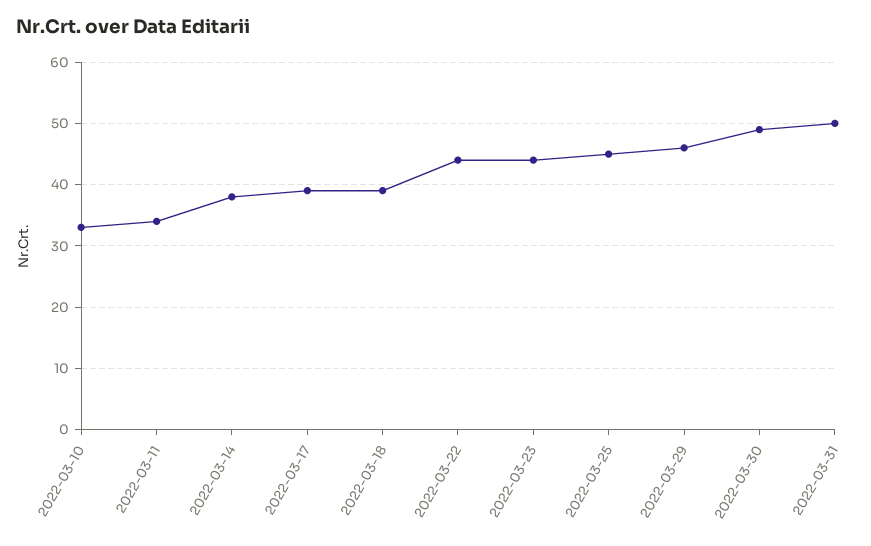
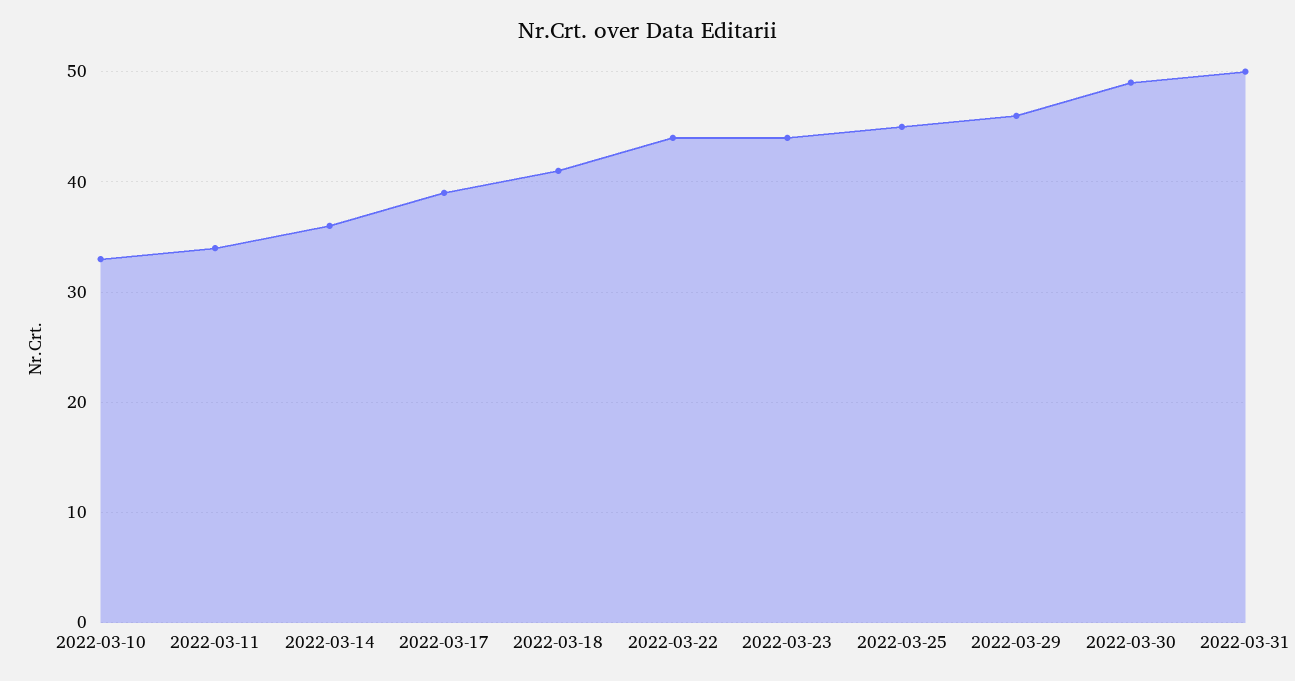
2022-03-14: 38 -> 36
2022-03-18: 39 -> 41

